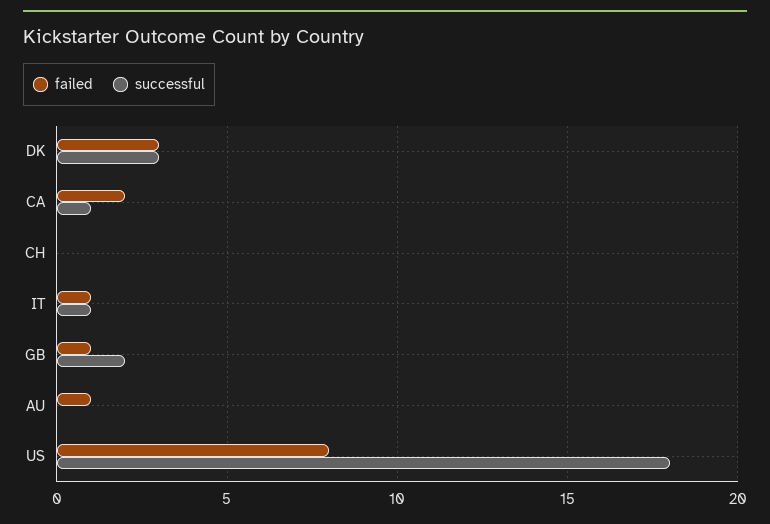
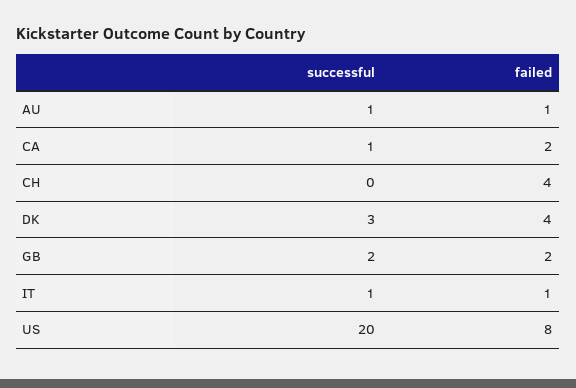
failed, DK: 3 -> 4
failed, CH: 0 -> 4
failed, GB: 1 -> 2
successful, AU: 0 -> 1
successful, US: 18 -> 20

